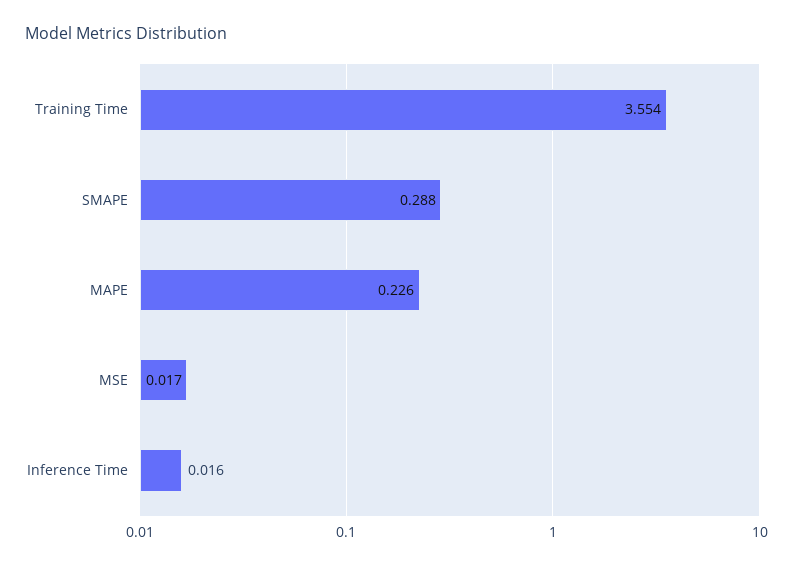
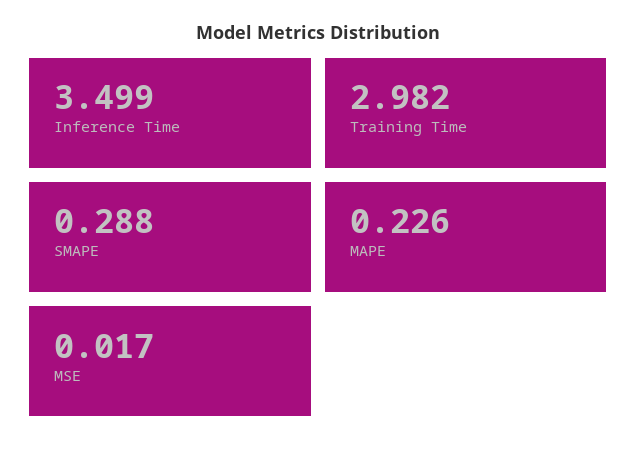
Training Time: 3.554 -> 2.982
Inference Time: 0.016 -> 3.499

